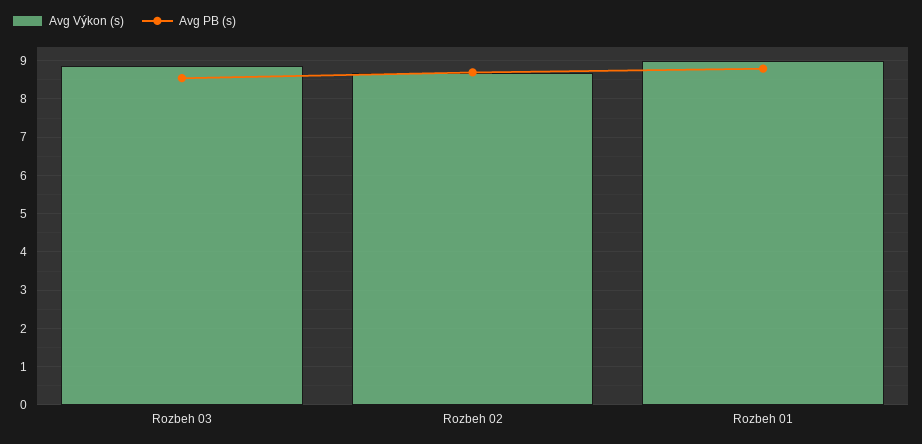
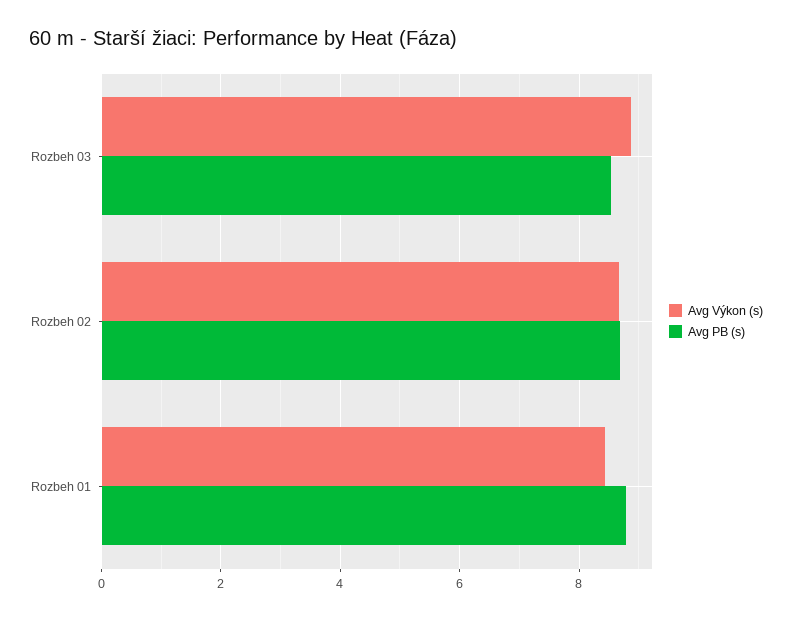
Avg Výkon (s), Rozbeh 01: 9 -> 8.4

